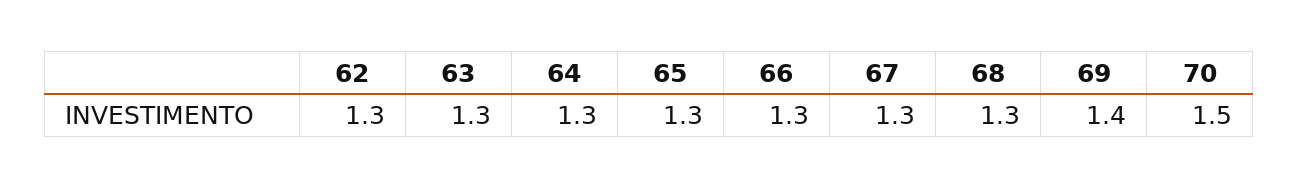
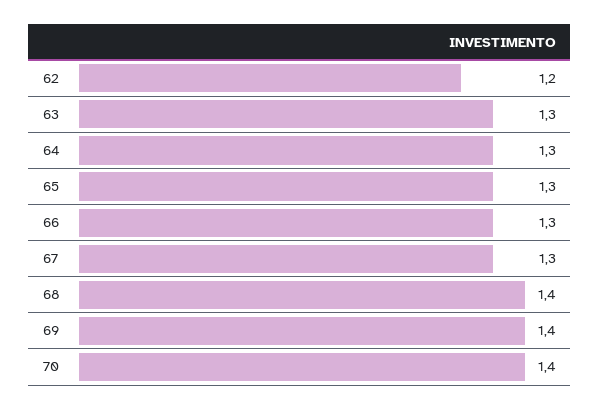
62: 1.3 -> 1.2
68: 1.3 -> 1.4
70: 1.5 -> 1.4

